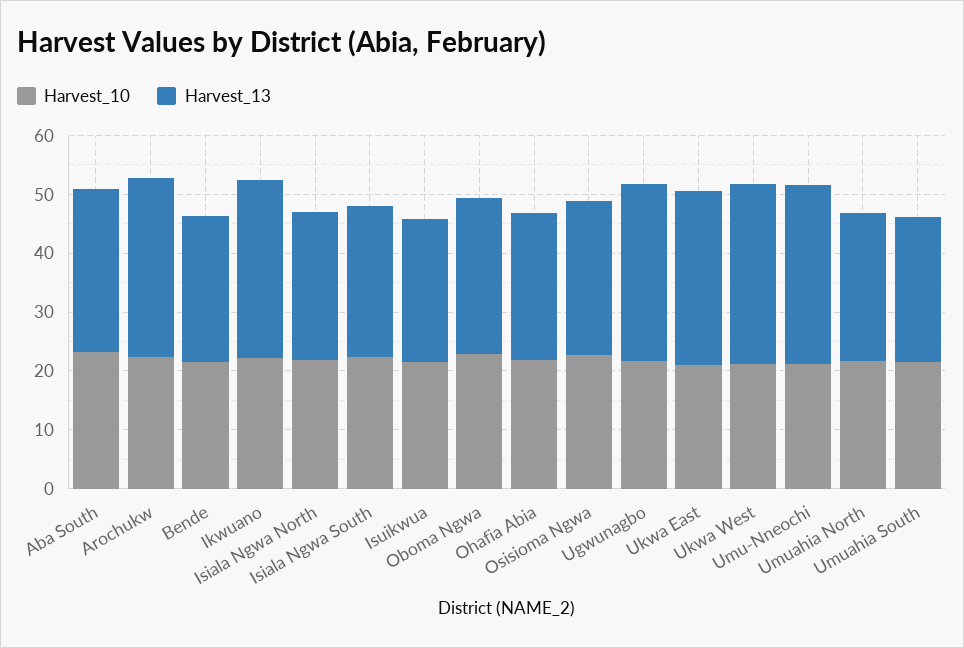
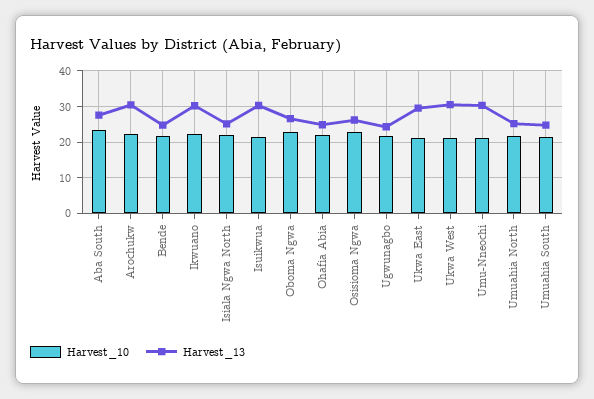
Harvest_10, Isiala Ngwa South: 22 -> none
Harvest_13, Isiala Ngwa South: 26 -> none
Harvest_13, Isuikwua: 24 -> 30
Harvest_13, Ugwunagbo: 30 -> 24

